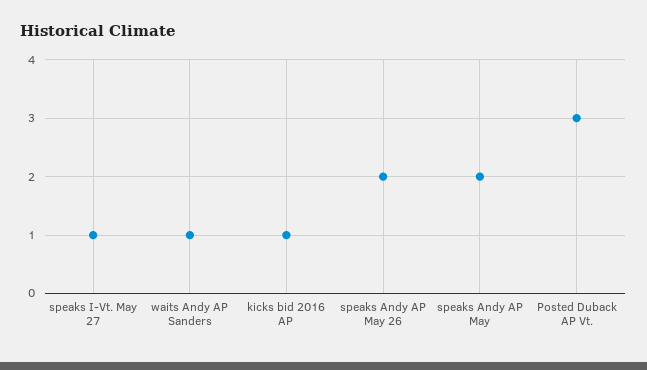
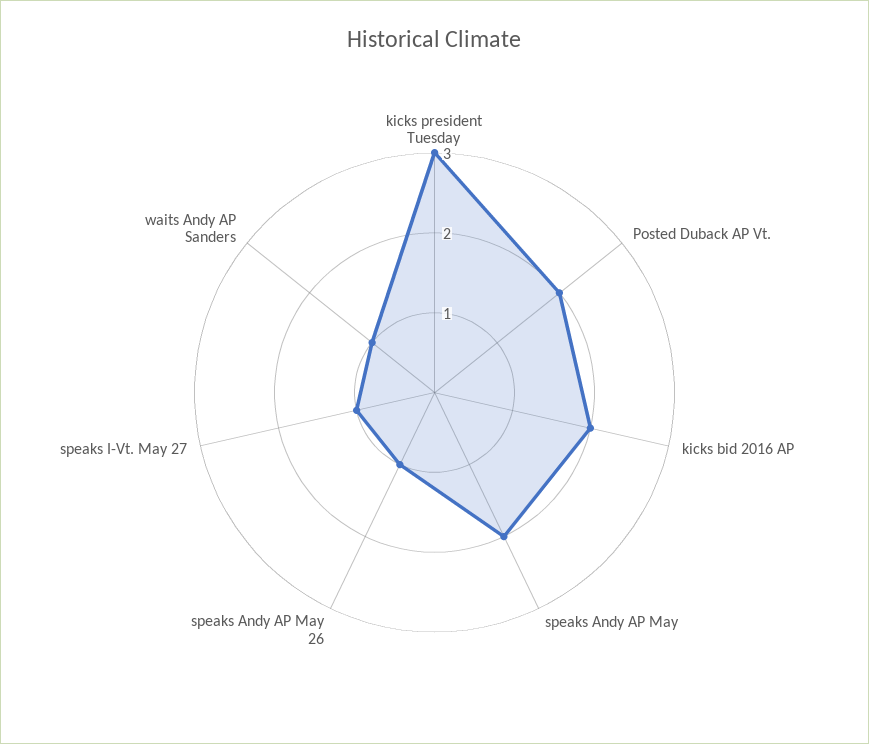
kicks bid 2016 AP: 1 -> 2
speaks Andy AP May 26: 2 -> 1
Posted Duback AP Vt.: 3 -> 2
kicks president Tuesday: none -> 3

